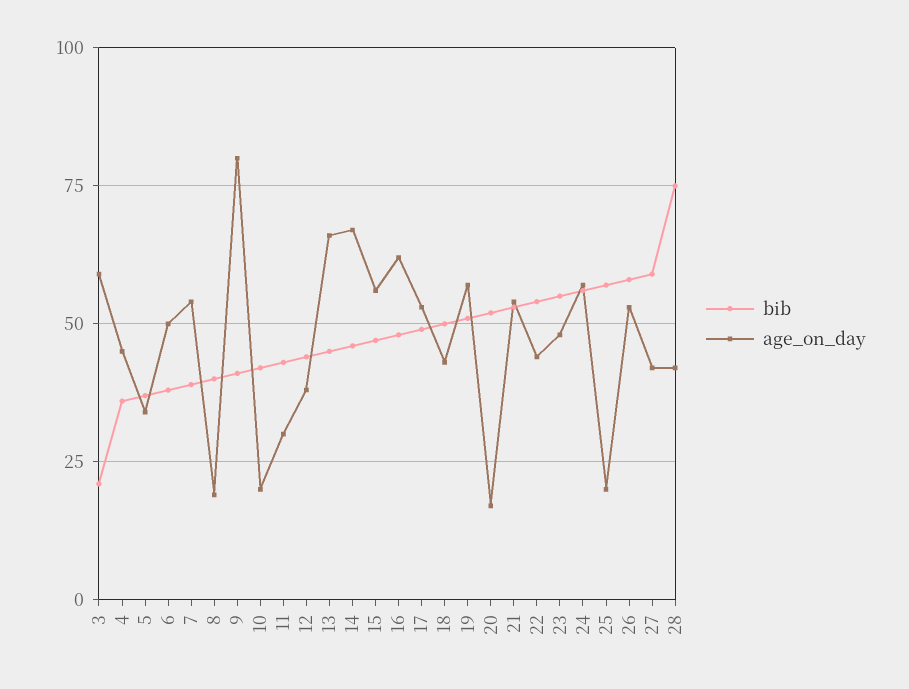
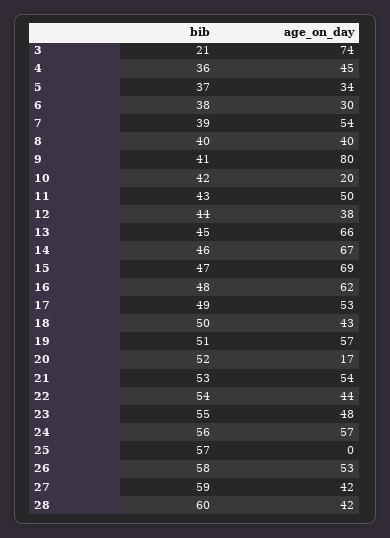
age_on_day, 3: 60 -> 74
age_on_day, 6: 50 -> 30
age_on_day, 8: 20 -> 40
age_on_day, 11: 30 -> 50
age_on_day, 15: 55 -> 69
age_on_day, 25: 20 -> 0
bib, 28: 75 -> 60

